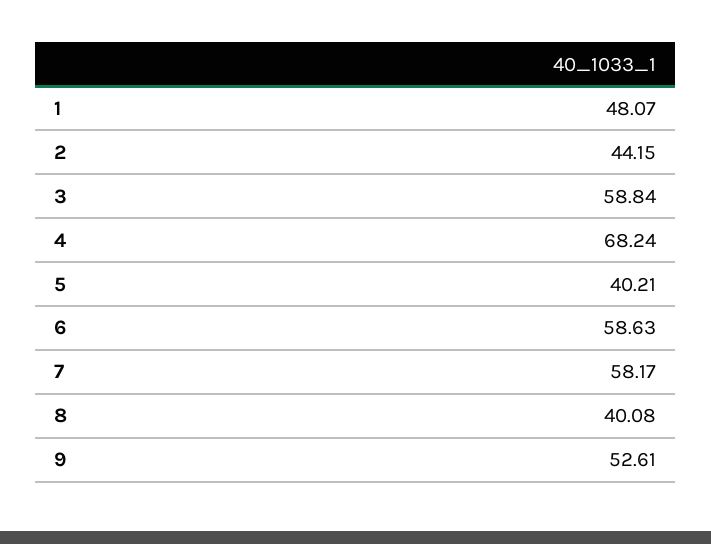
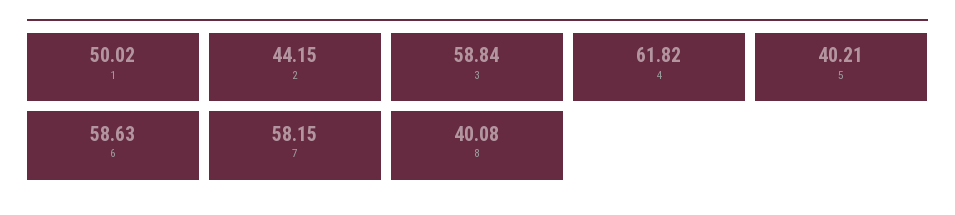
1: 48.07 -> 50.02
4: 68.24 -> 61.82
7: 58.17 -> 58.15
9: 52.61 -> none

